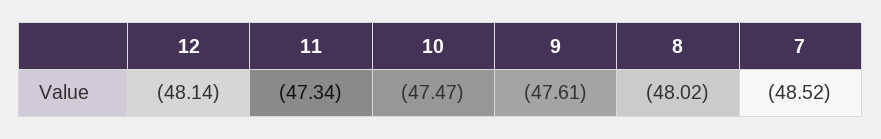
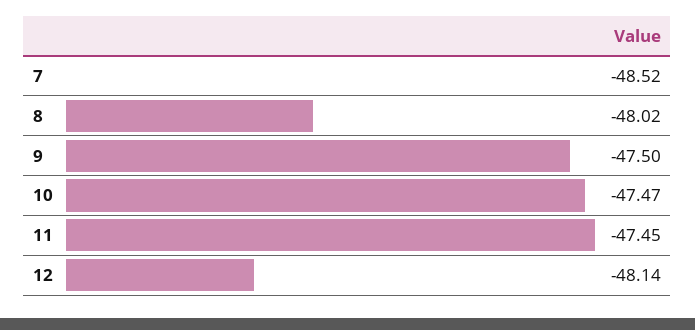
11: -47.34 -> -47.45
9: -47.61 -> -47.5

